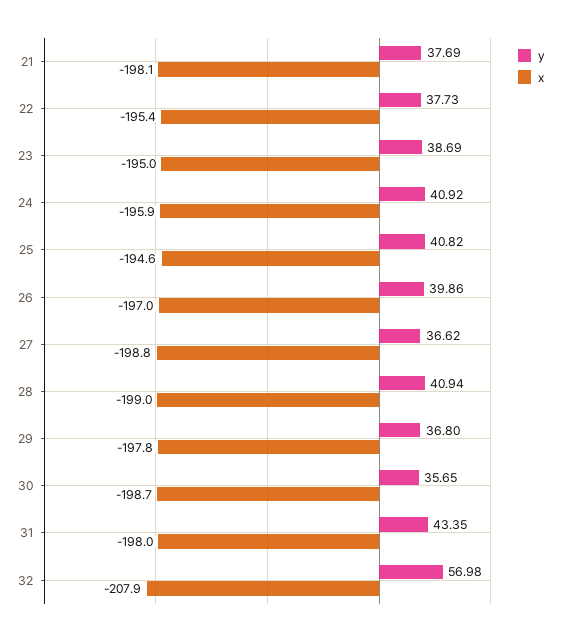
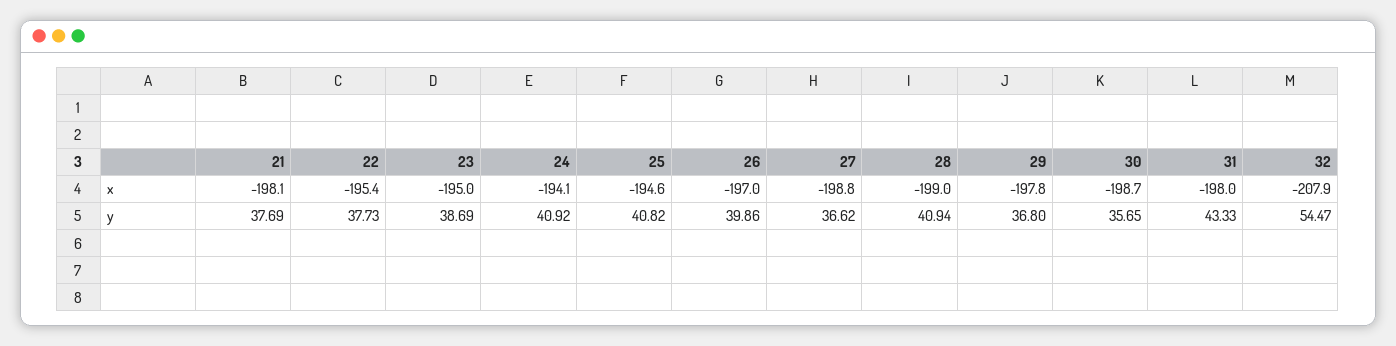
x, 24: -195.9 -> -194.1
y, 31: 43.35 -> 43.33
y, 32: 56.98 -> 54.47

